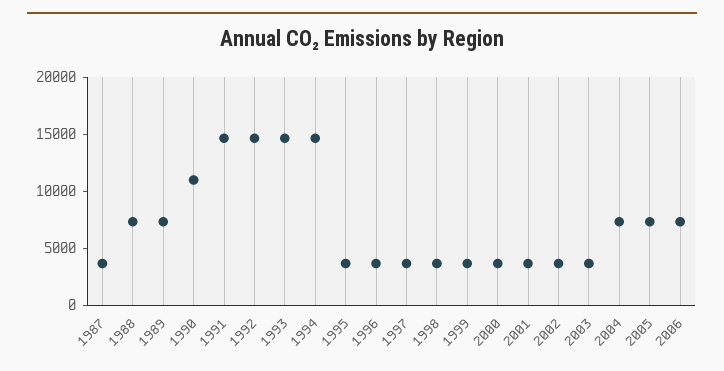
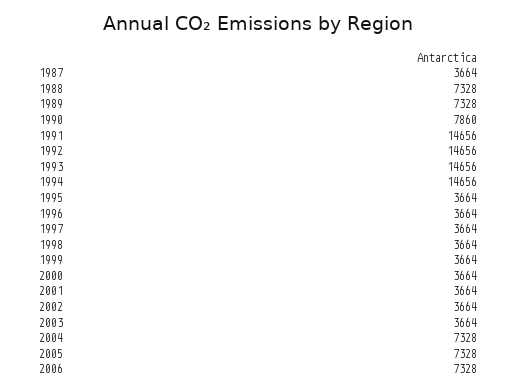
1990: 11000 -> 7860

